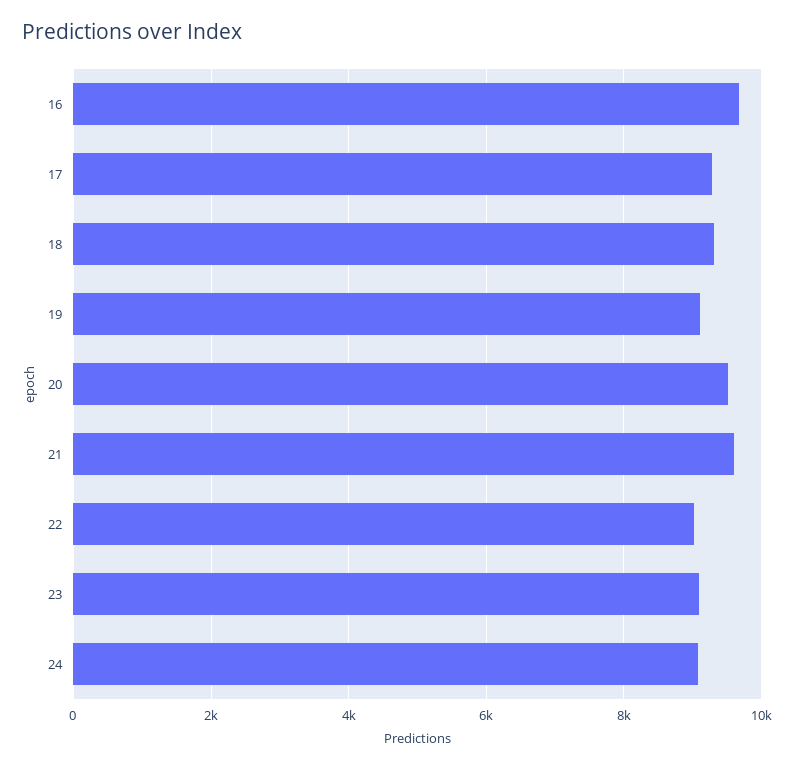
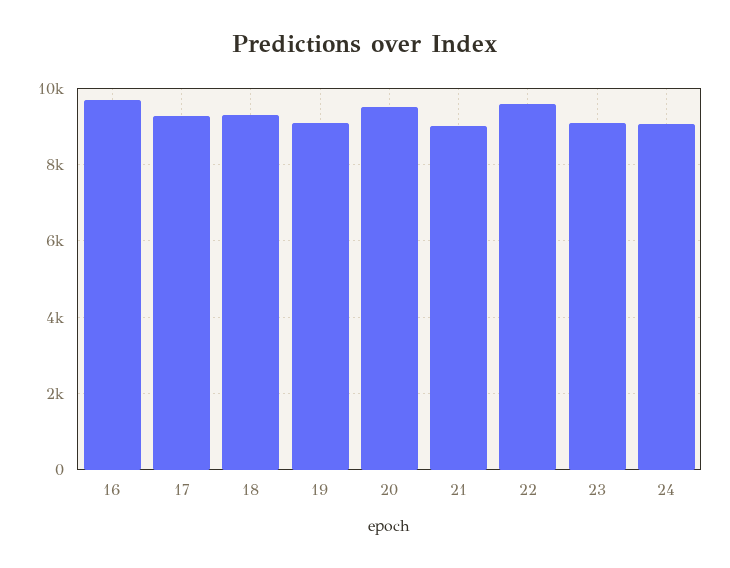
21: 9600 -> 9000
22: 9000 -> 9600

